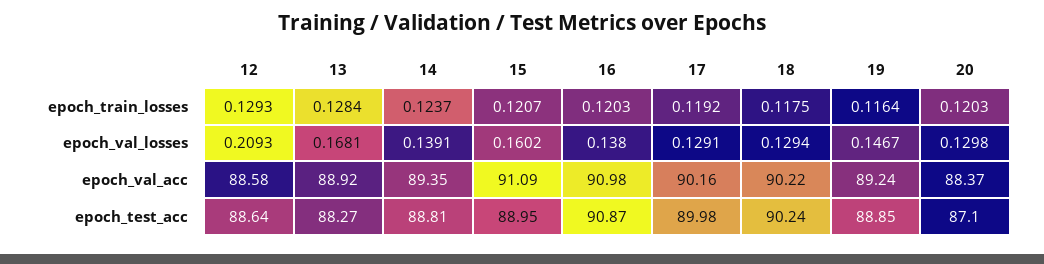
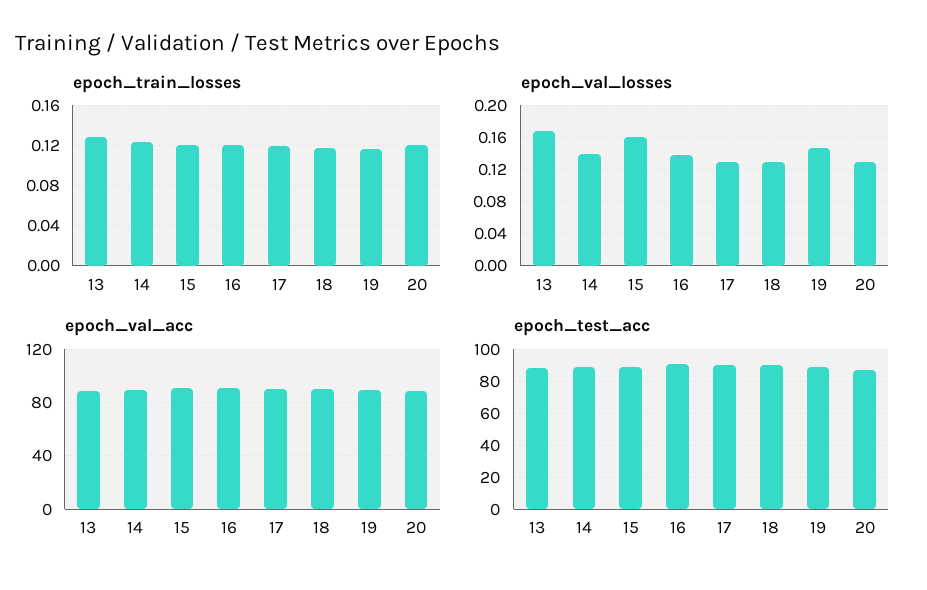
epoch_train_losses, 12: 0.1293 -> none
epoch_val_losses, 12: 0.2093 -> none
epoch_val_acc, 12: 88.58 -> none
epoch_test_acc, 12: 88.64 -> none

